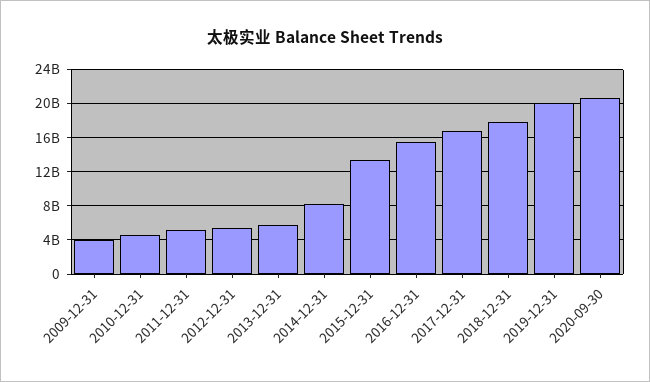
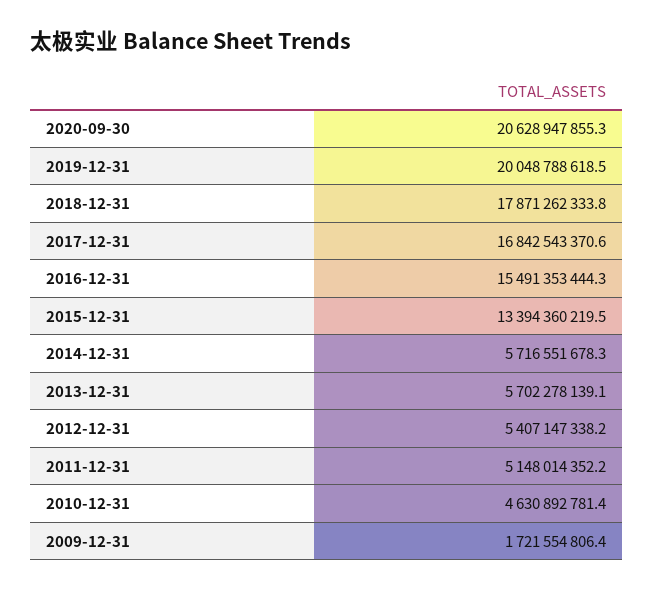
2009-12-31: 4000000000 -> 1721554806.4
2014-12-31: 8000000000 -> 5716551678.3

